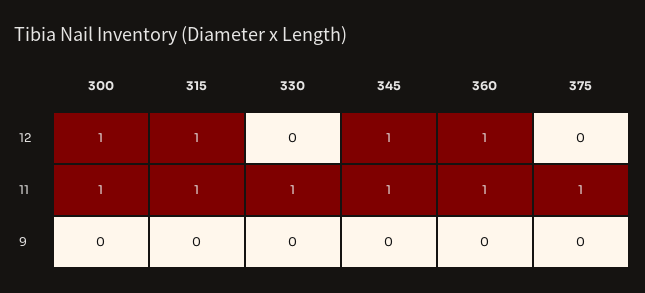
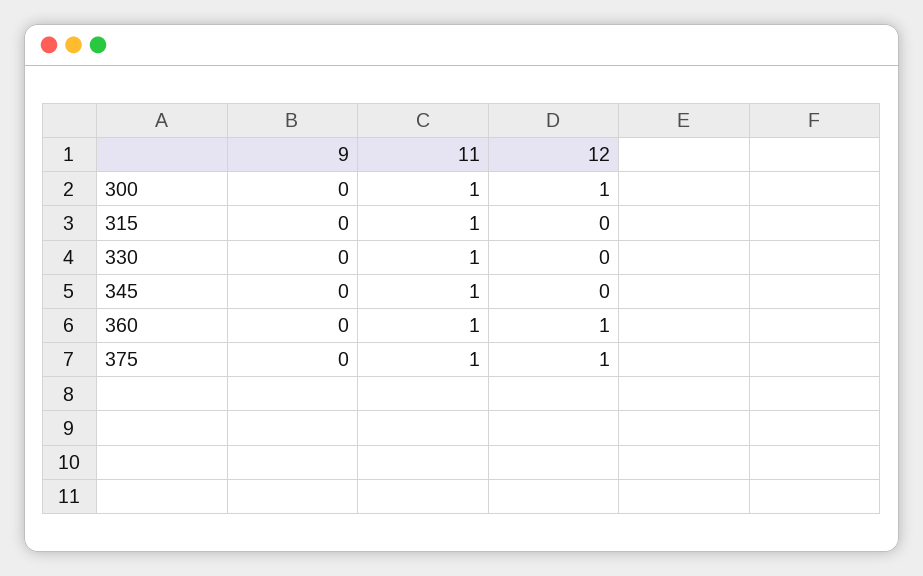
315, 12: 1 -> 0
345, 12: 1 -> 0
375, 12: 0 -> 1

